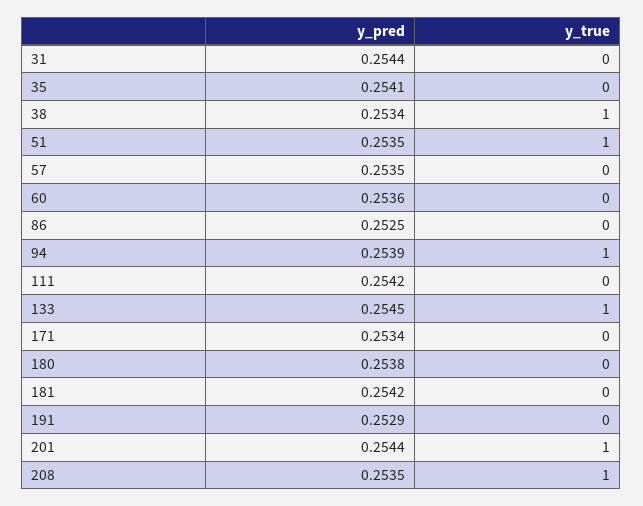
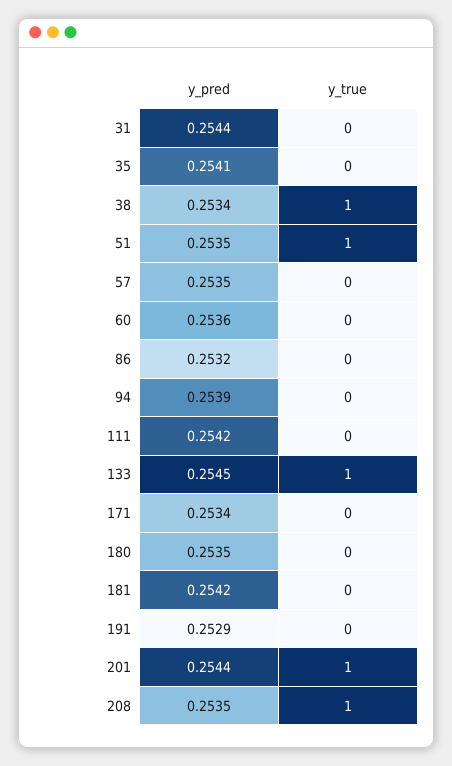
y_pred, 86: 0.2525 -> 0.2532
y_true, 94: 1 -> 0
y_pred, 180: 0.2538 -> 0.2535

